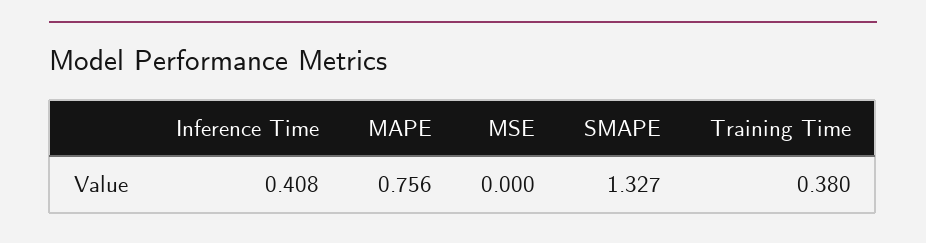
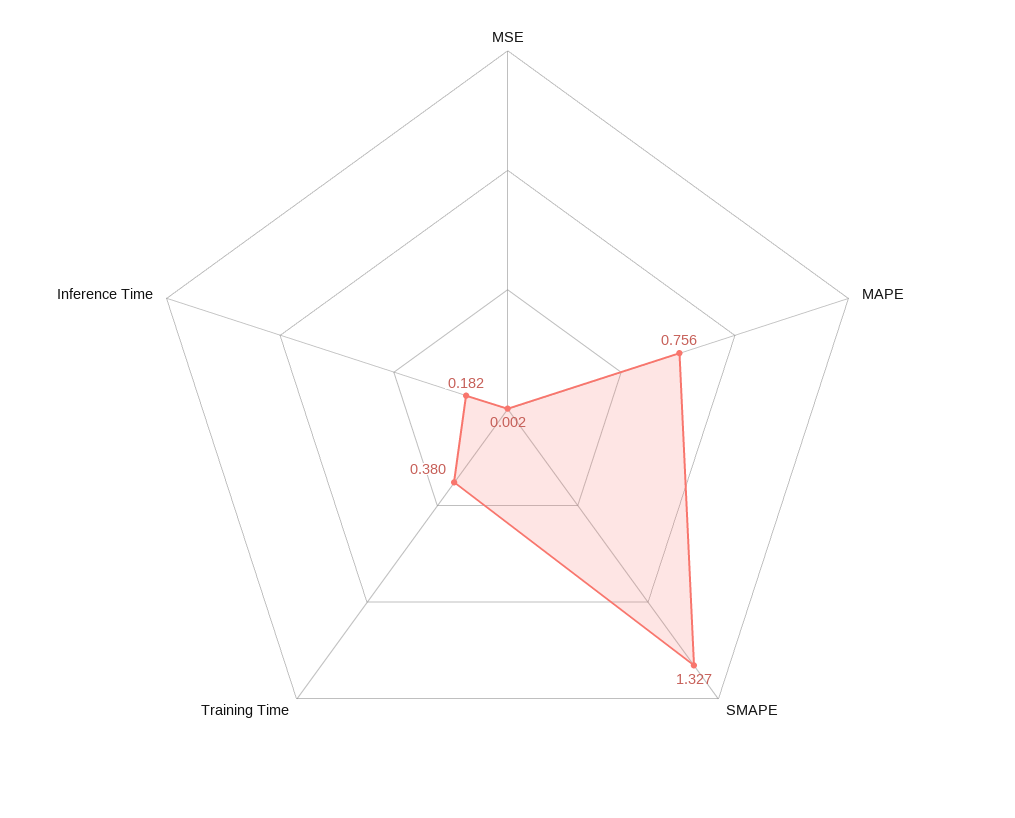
Inference Time: 0.408 -> 0.182
MSE: 0 -> 0.002

